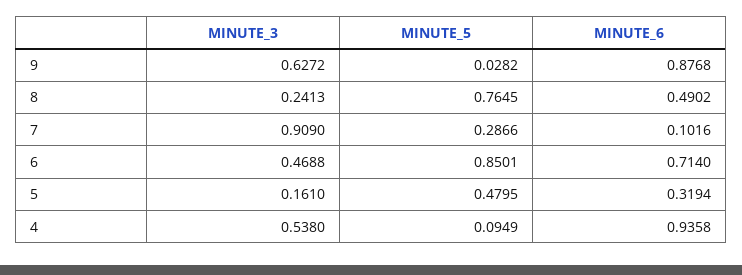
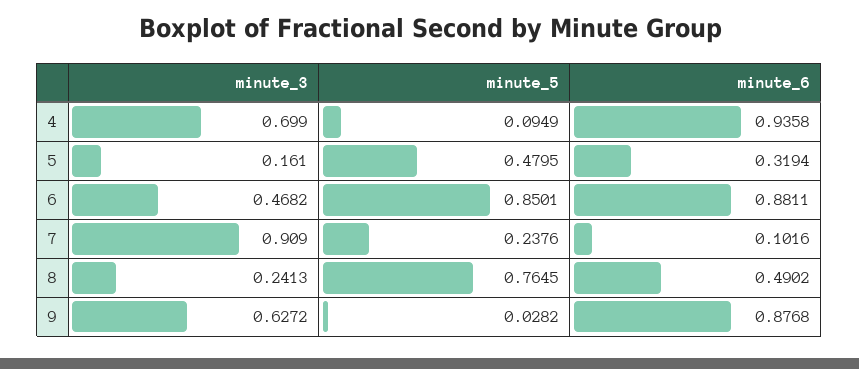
MINUTE_5, 7: 0.2866 -> 0.2376
MINUTE_3, 6: 0.4688 -> 0.4682
MINUTE_6, 6: 0.714 -> 0.8811
MINUTE_3, 4: 0.538 -> 0.699

